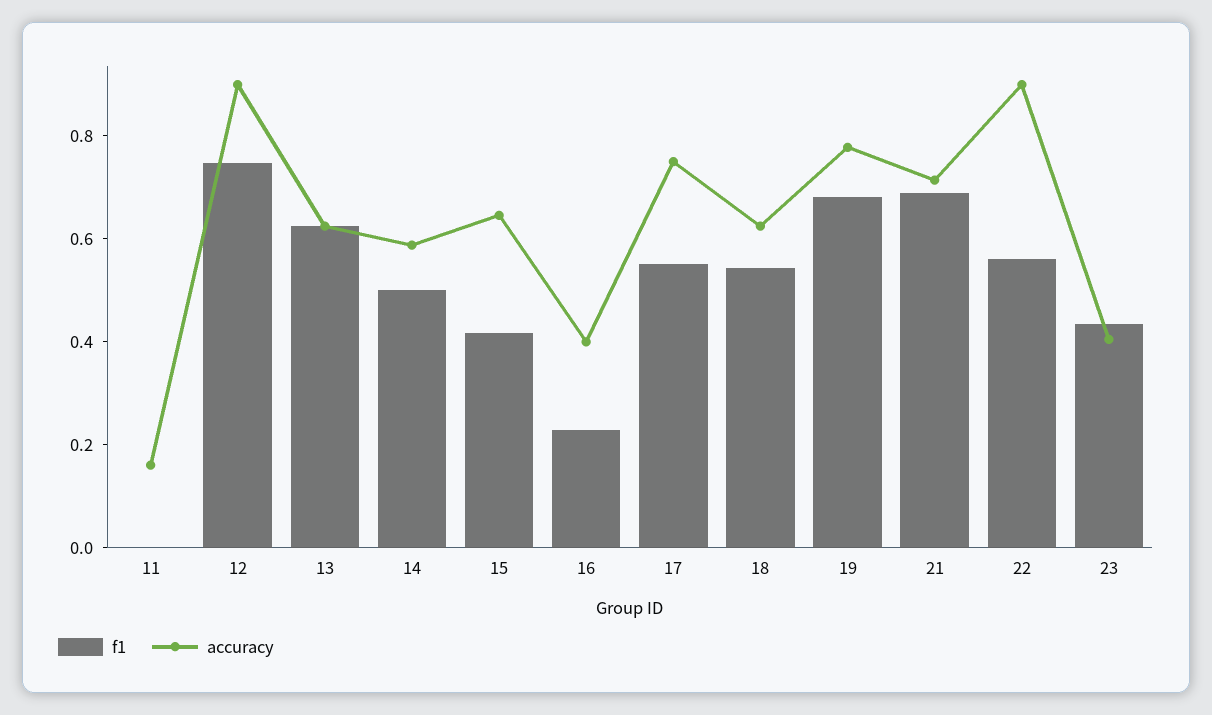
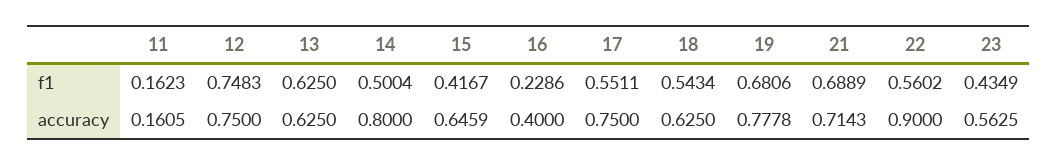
f1, 11: 0 -> 0.1623
accuracy, 12: 0.9 -> 0.75
accuracy, 14: 0.6 -> 0.8
accuracy, 23: 0.4 -> 0.5625

